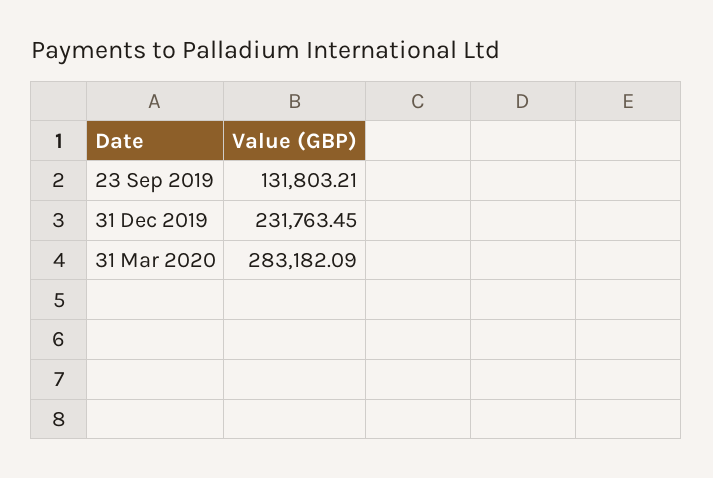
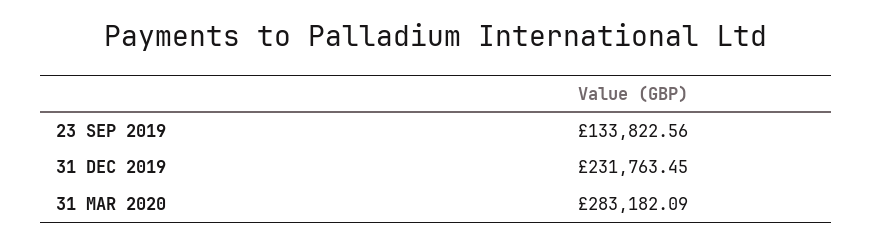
23 Sep 2019: 131803.21 -> 133822.56

